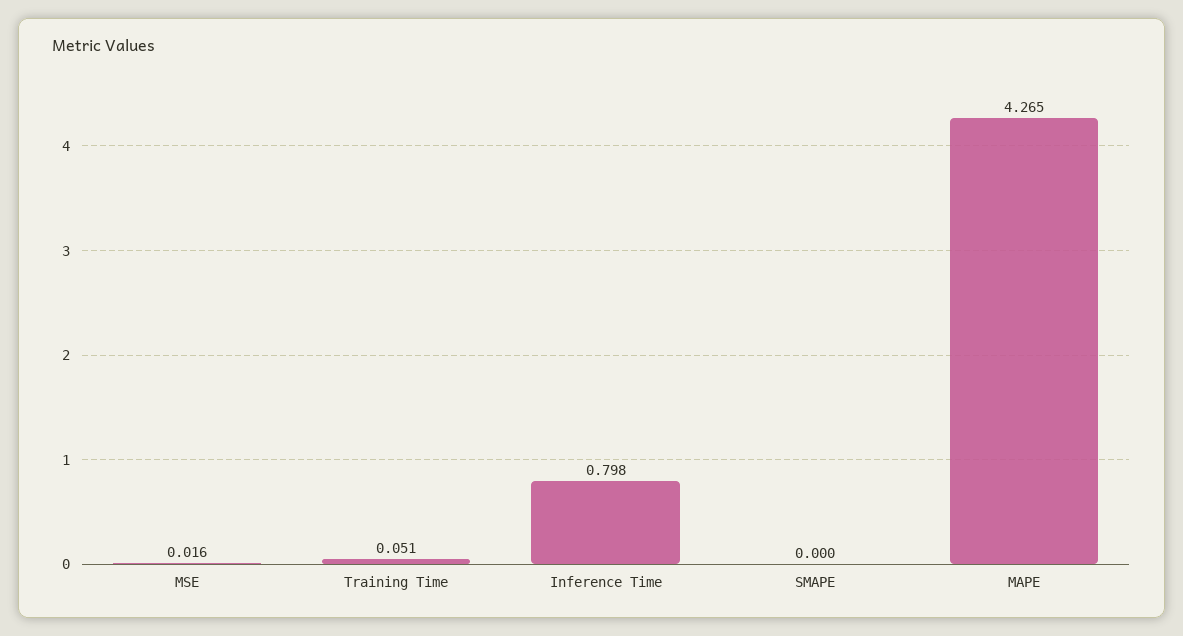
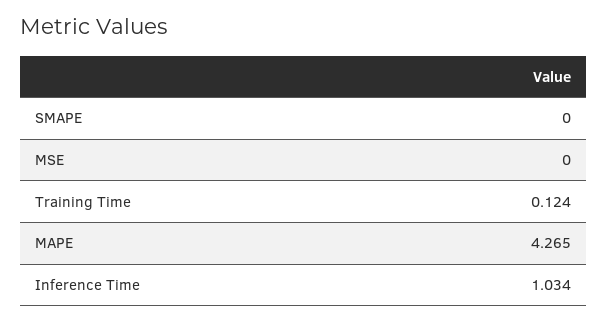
MSE: 0.016 -> 0
Training Time: 0.051 -> 0.124
Inference Time: 0.798 -> 1.034

